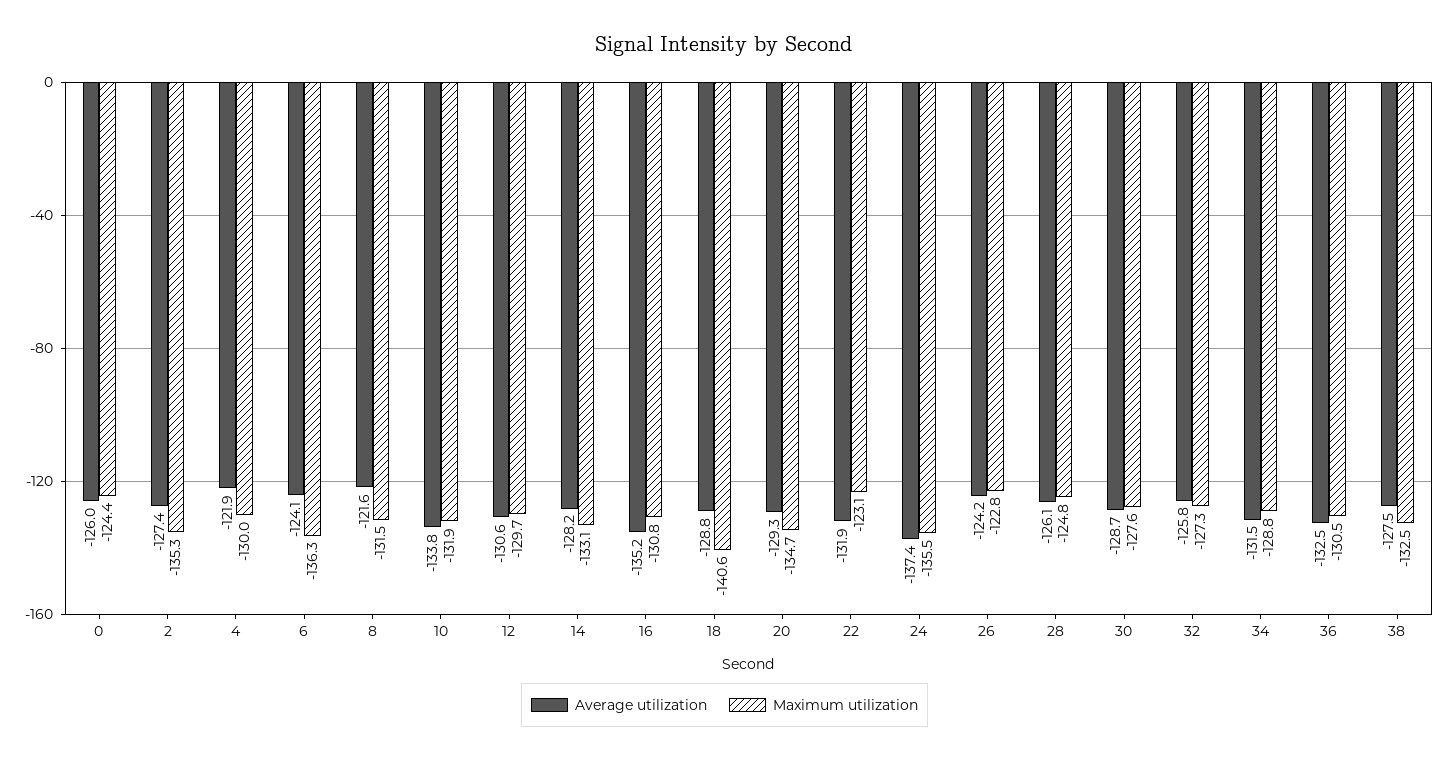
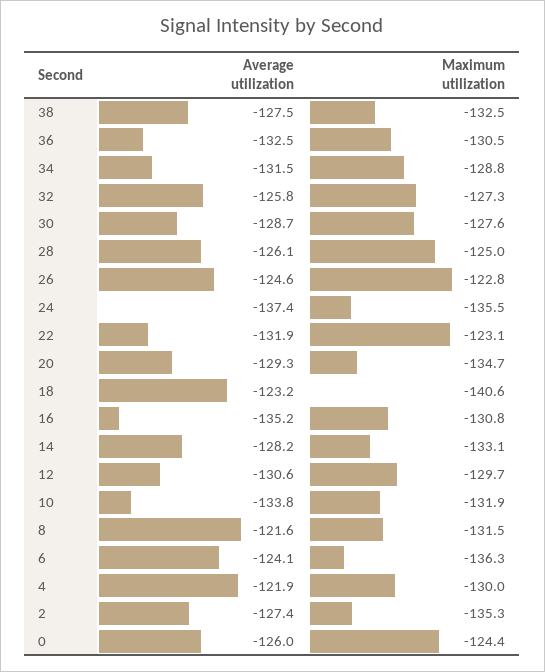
Average utilization, 18: -128.8 -> -123.2
Average utilization, 26: -124.2 -> -124.6
Maximum utilization, 28: -124.8 -> -125

